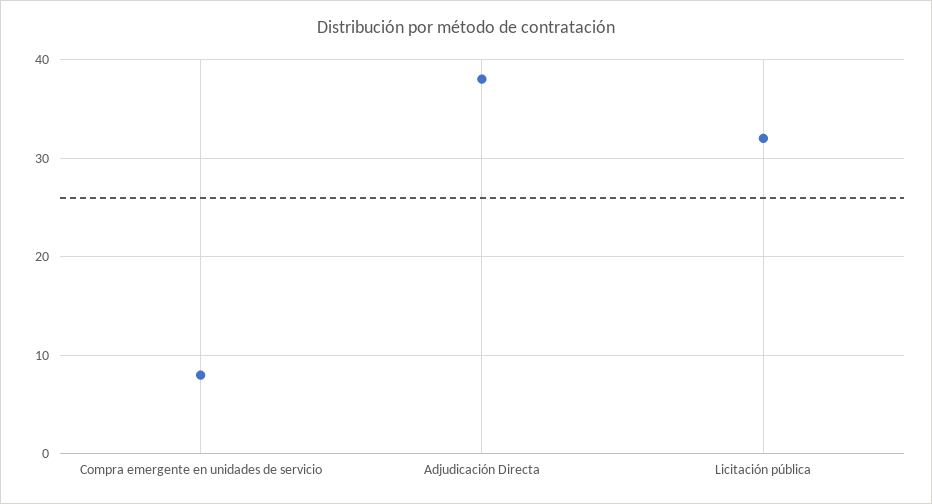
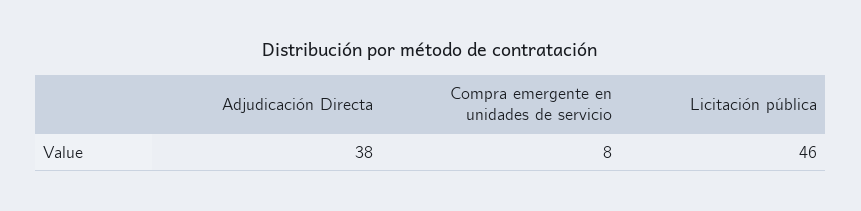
Licitación pública: 32 -> 46

